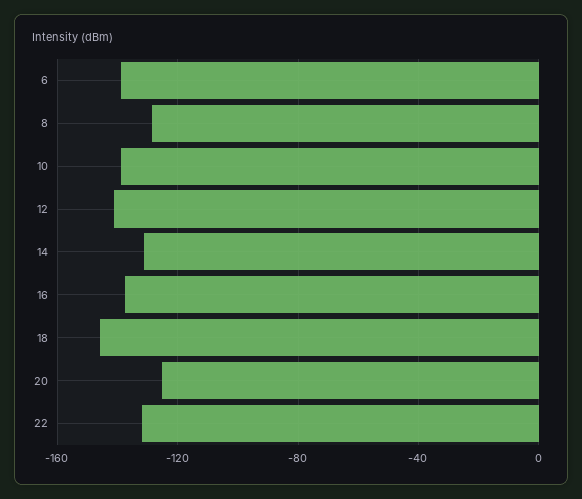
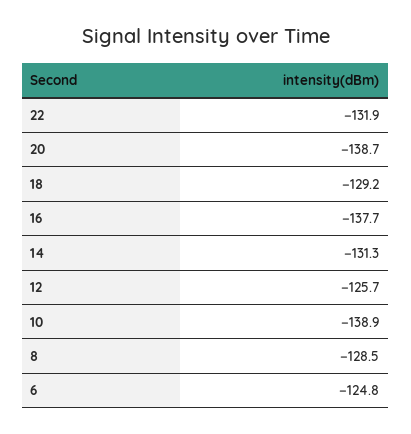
6: -140 -> -124.8
12: -140 -> -125.7
18: -145 -> -129.2
20: -125 -> -138.7

